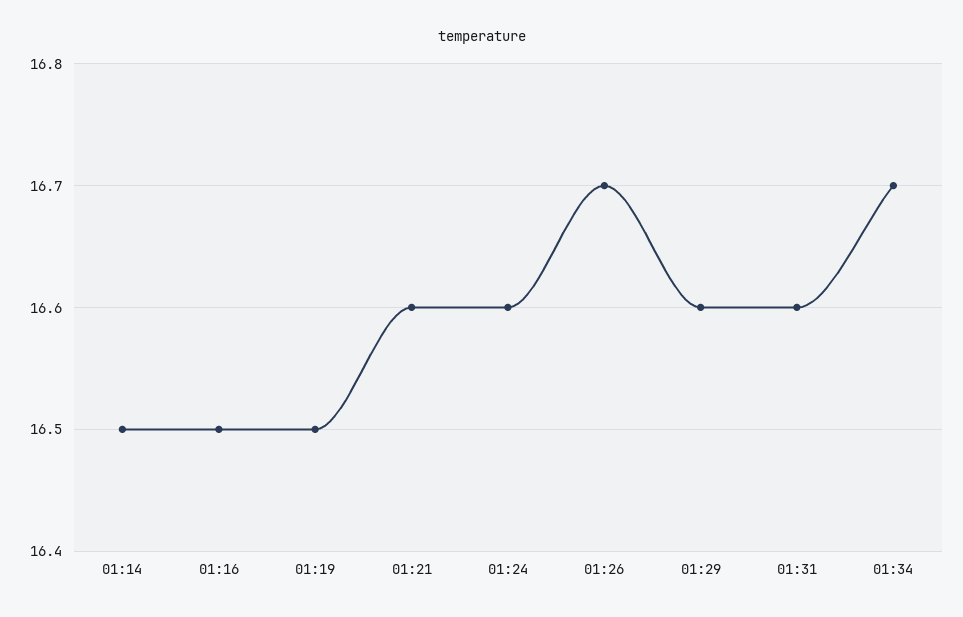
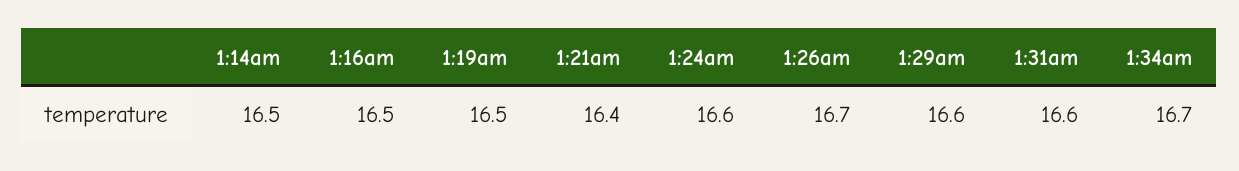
01:21: 16.6 -> 16.4

